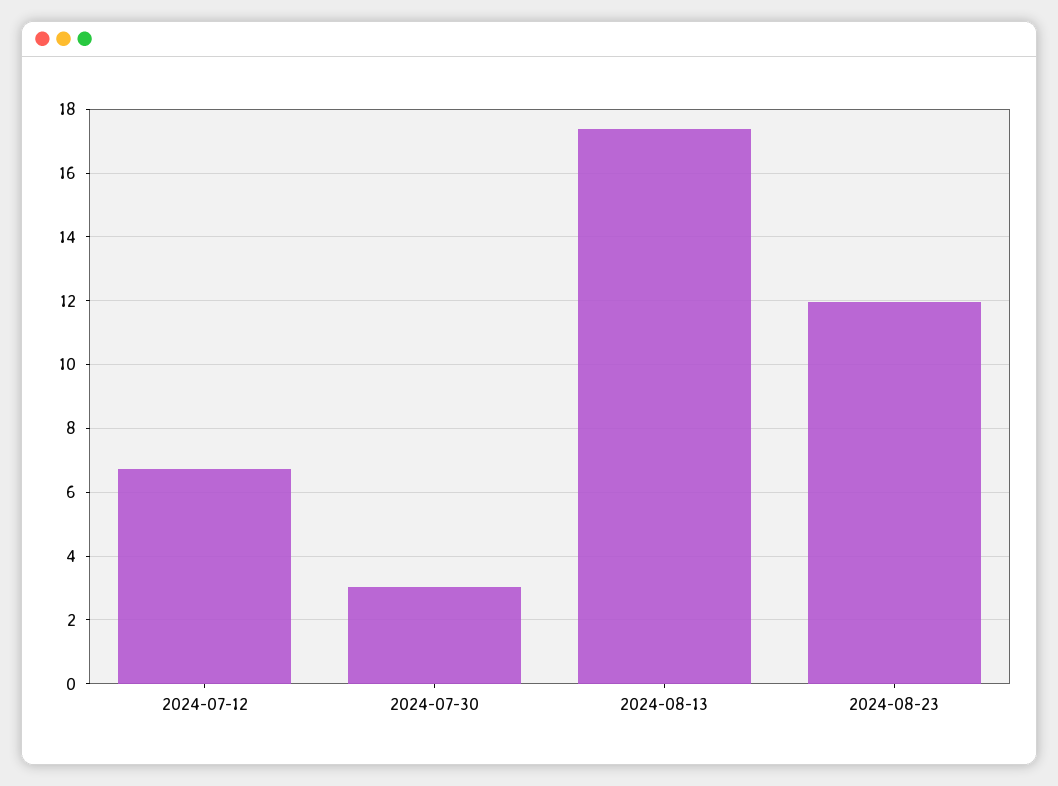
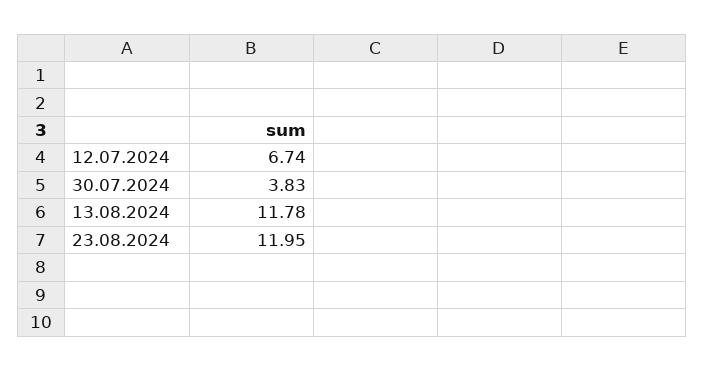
2024-07-30: 3 -> 3.83
2024-08-13: 17.4 -> 11.78

